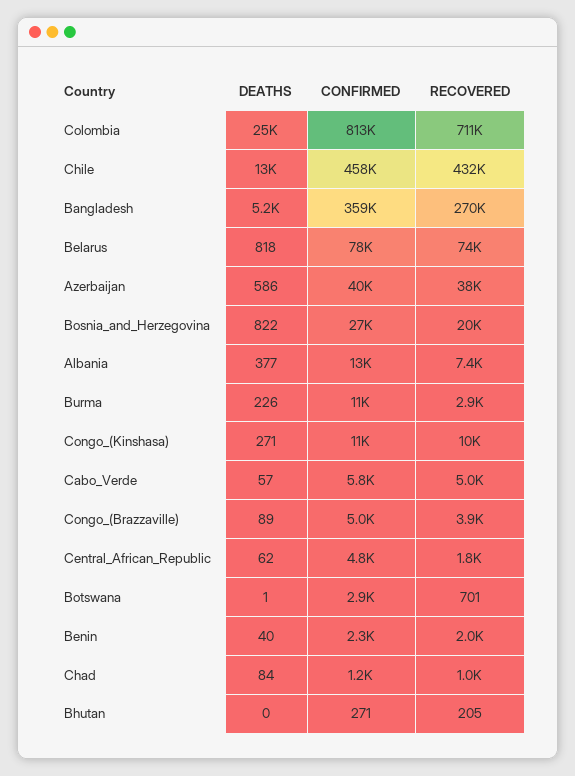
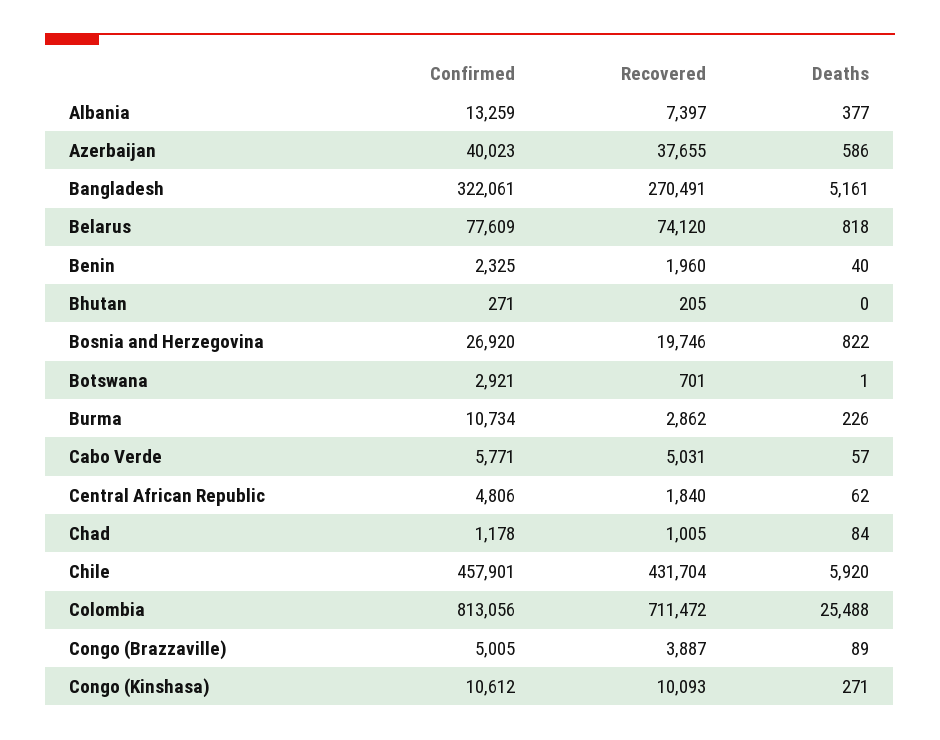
DEATHS, Chile: 13000 -> 5920
CONFIRMED, Bangladesh: 359000 -> 322061

